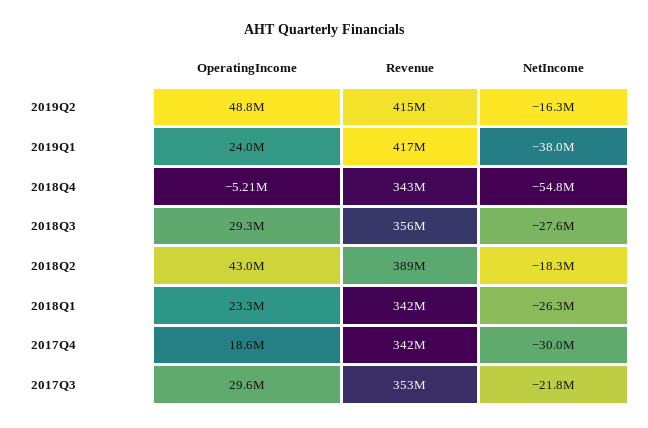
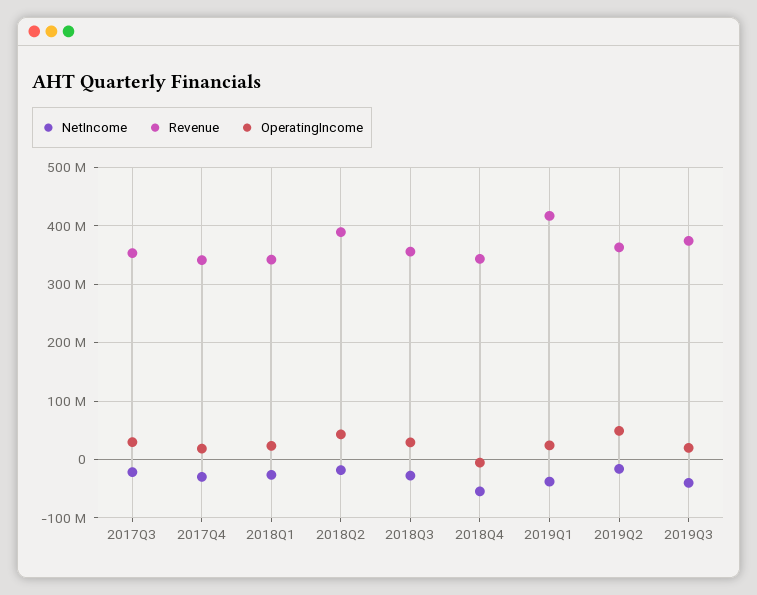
Revenue, 2019Q2: 415000000 -> 360000000
NetIncome, 2019Q3: none -> -40000000
Revenue, 2019Q3: none -> 380000000
OperatingIncome, 2019Q3: none -> 20000000

